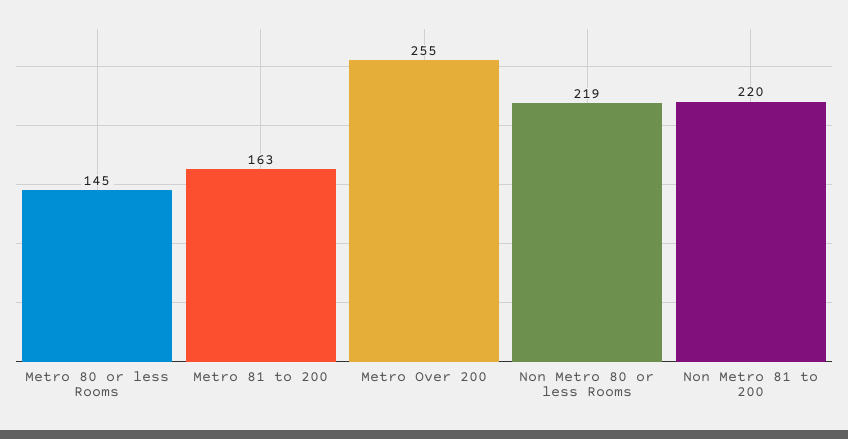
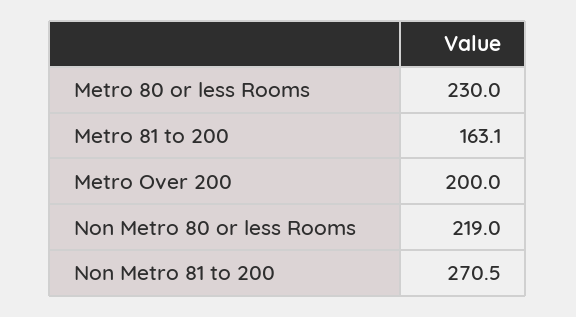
Metro 80 or less Rooms: 145 -> 230
Metro Over 200: 255 -> 200
Non Metro 81 to 200: 220 -> 270.5

